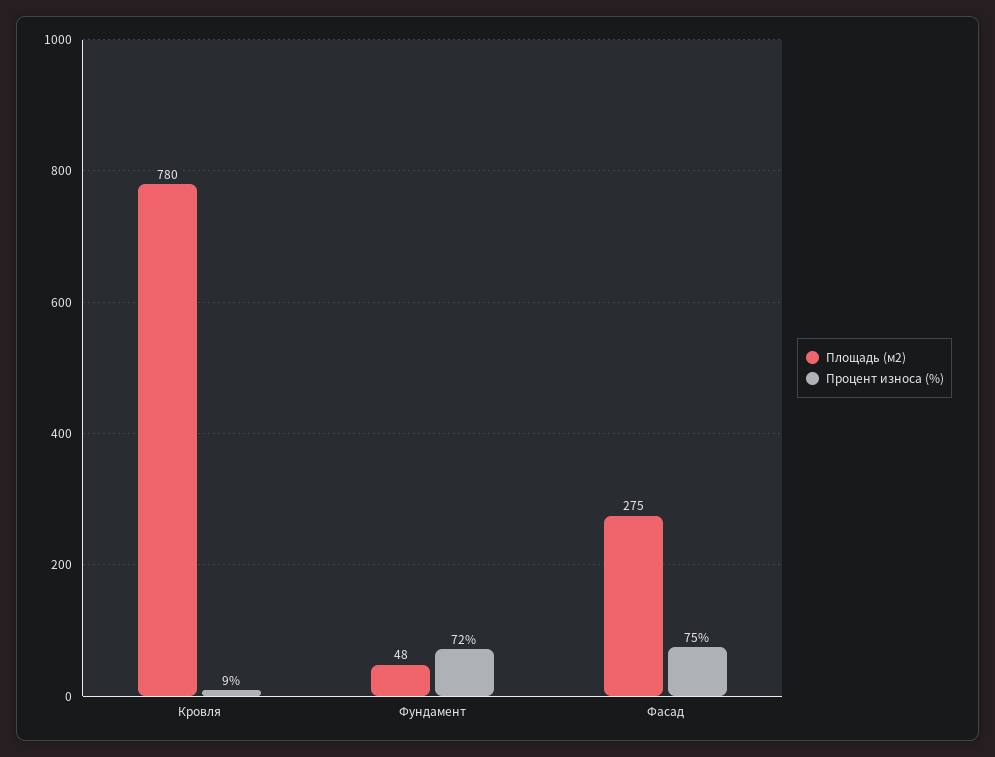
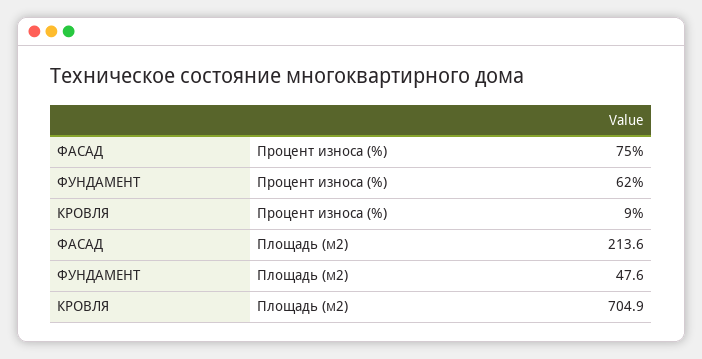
Площадь (м2), Кровля: 780 -> 704.9
Процент износа (%), Фундамент: 72 -> 62
Площадь (м2), Фасад: 275 -> 213.6

